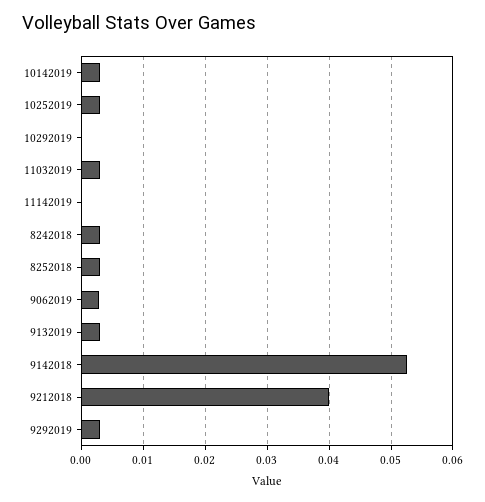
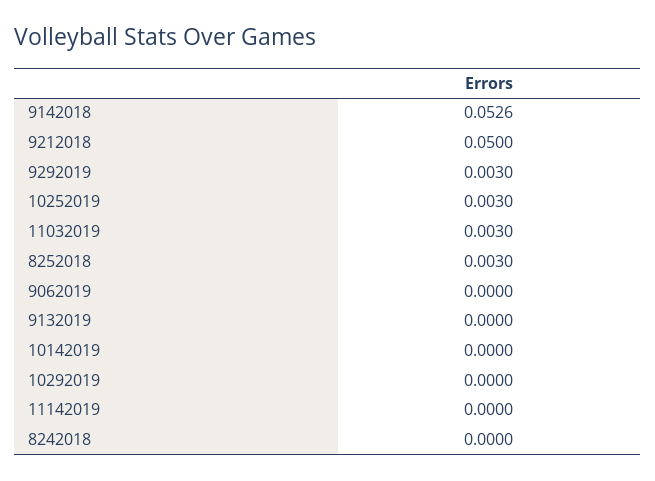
10142019: 0.003 -> 0
8242018: 0.003 -> 0
9062019: 0.003 -> 0
9132019: 0.003 -> 0
9212018: 0.04 -> 0.05

